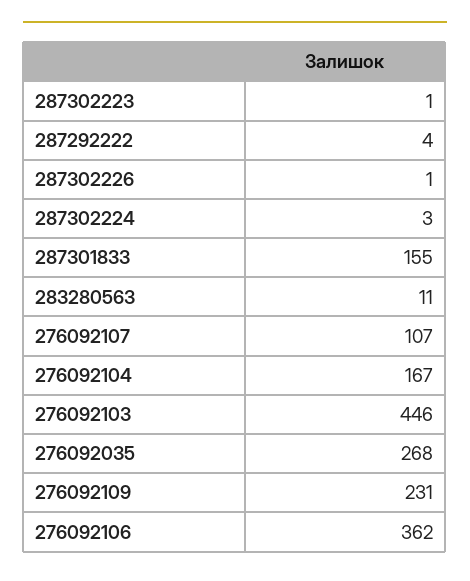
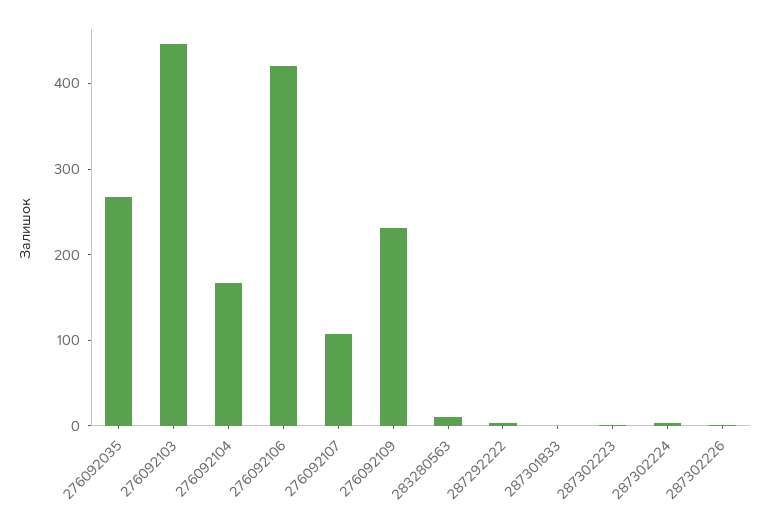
287301833: 155 -> 0
276092106: 362 -> 420

